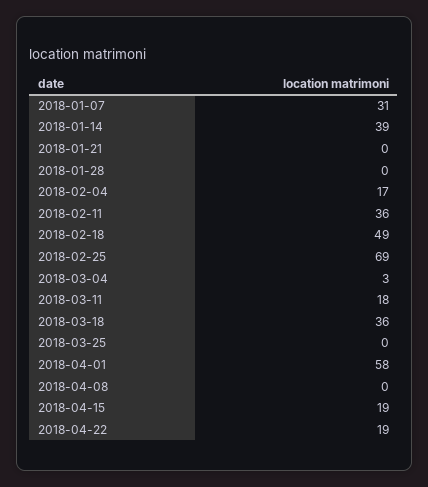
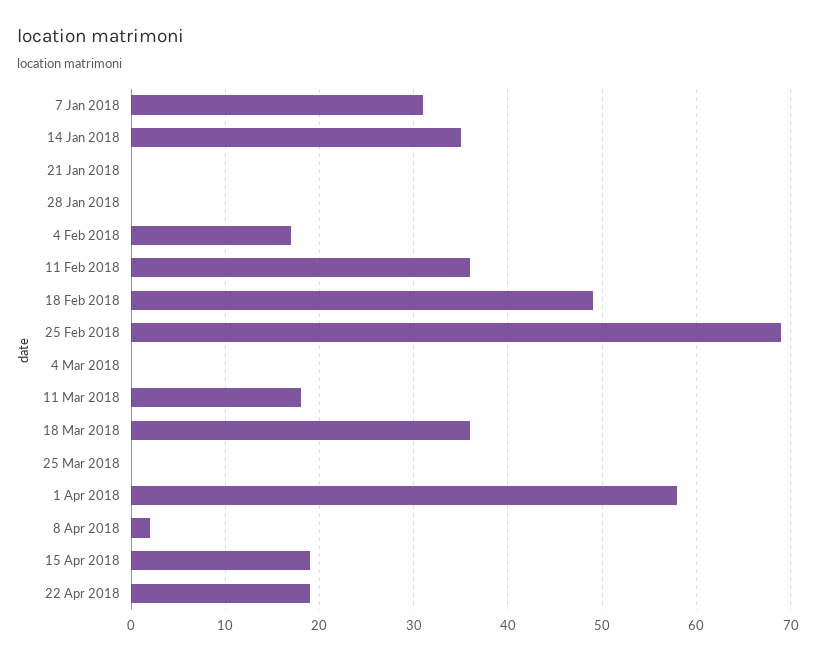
2018-01-14: 39 -> 35
2018-03-04: 3 -> 0
2018-04-08: 0 -> 2

